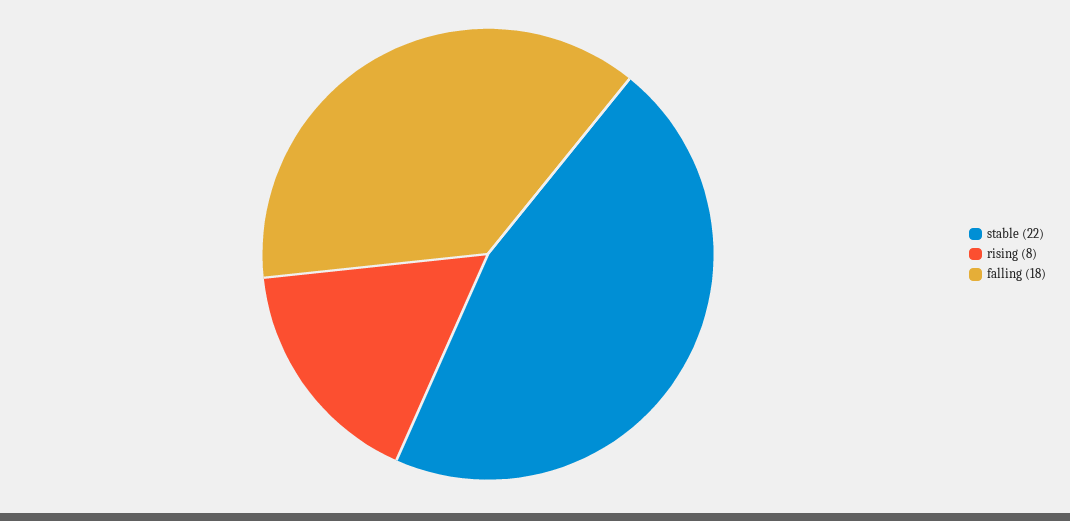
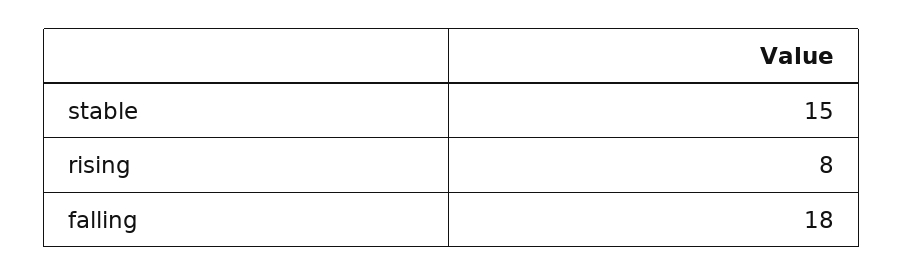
stable: 22 -> 15

